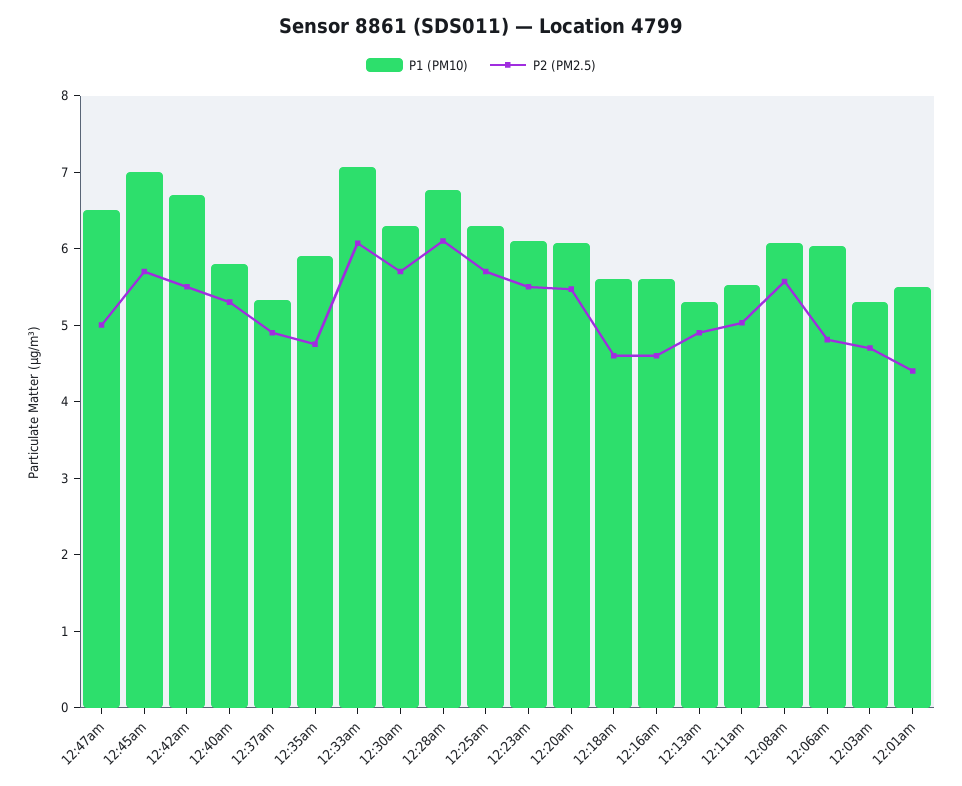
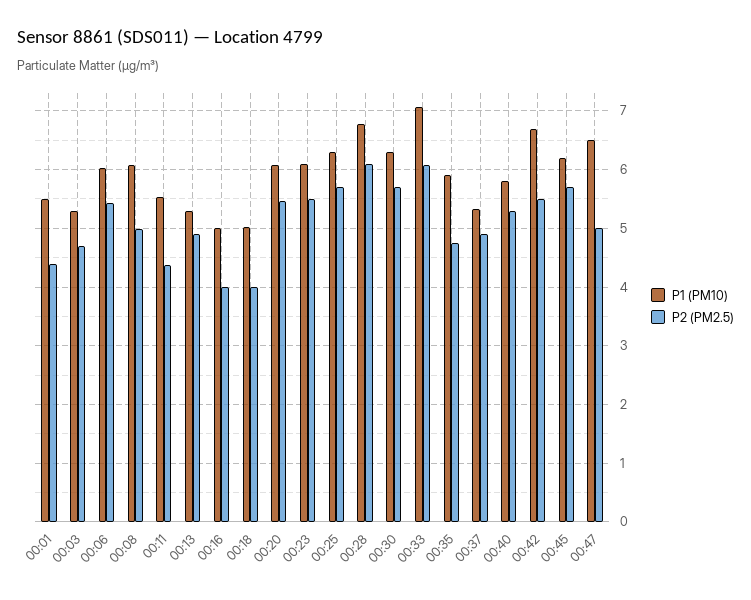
P1 (PM10), 12:45am: 7 -> 6.2
P1 (PM10), 12:18am: 5.6 -> 5
P2 (PM2.5), 12:18am: 4.6 -> 4
P1 (PM10), 12:16am: 5.6 -> 5
P2 (PM2.5), 12:16am: 4.6 -> 4
P2 (PM2.5), 12:11am: 5 -> 4.4
P2 (PM2.5), 12:08am: 5.6 -> 5
P2 (PM2.5), 12:06am: 4.8 -> 5.4

